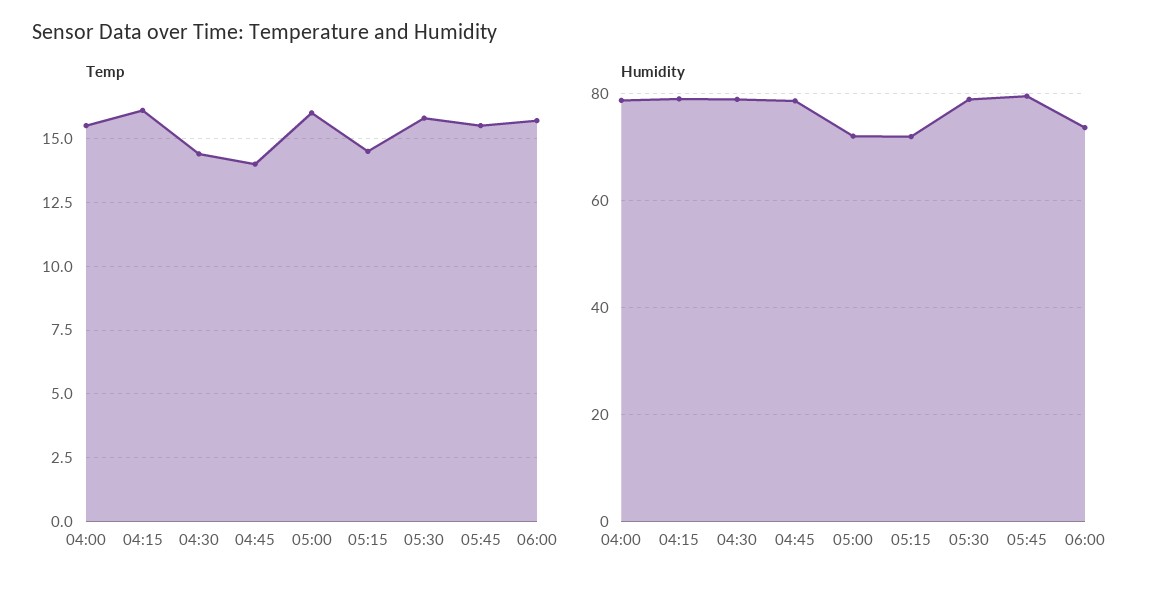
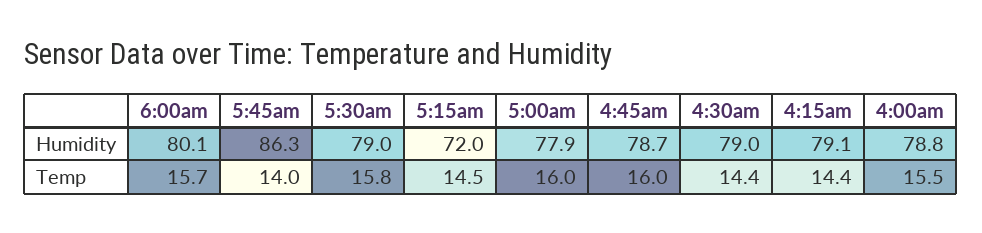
Temp, 04:15: 16 -> 14.4
Temp, 04:45: 14 -> 16
Temp, 05:45: 15.5 -> 14
Humidity, 05:00: 72 -> 77.9
Humidity, 05:45: 80 -> 86.3
Humidity, 06:00: 74 -> 80.1

